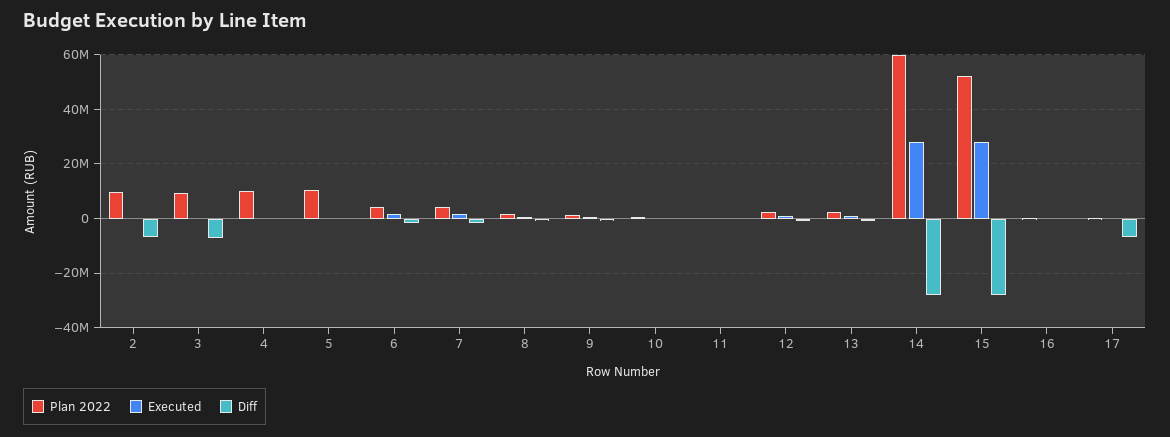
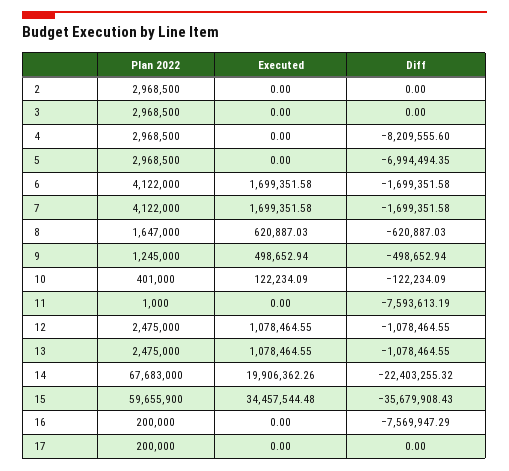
Plan 2022, 2: 10000000 -> 2968500
Diff, 2: -7500000 -> 0
Plan 2022, 3: 10000000 -> 2968500
Diff, 3: -7500000 -> 0
Plan 2022, 4: 10000000 -> 2968500
Diff, 4: 0 -> -8209555.6
Plan 2022, 5: 10000000 -> 2968500
Diff, 5: 0 -> -6994494.35
Diff, 11: 0 -> -7593613.19
Plan 2022, 14: 60000000 -> 67683000
Executed, 14: 27500000 -> 19906362.26
Diff, 14: -27500000 -> -22403255.32
Plan 2022, 15: 52500000 -> 59655900
Executed, 15: 27500000 -> 34457544.48
Diff, 15: -27500000 -> -35679908.43
Diff, 16: 0 -> -7569947.29
Diff, 17: -7500000 -> 0

